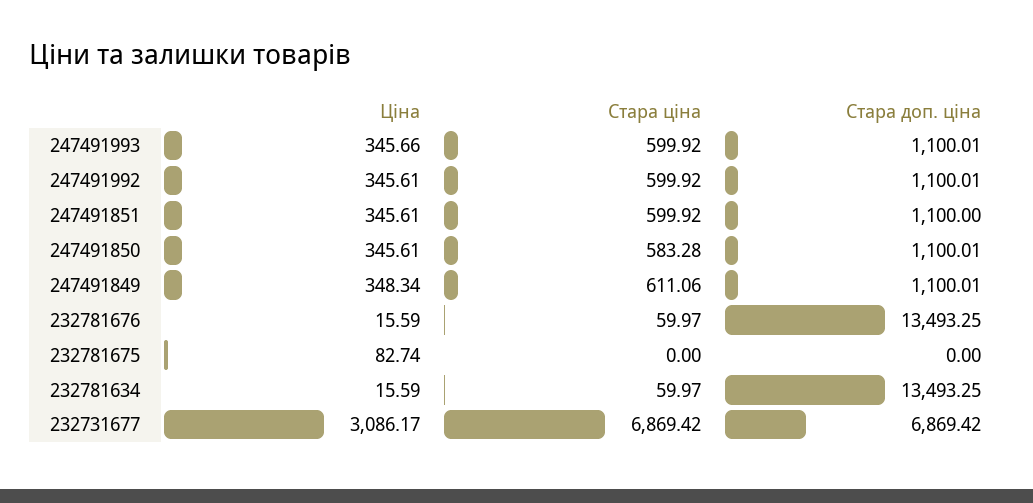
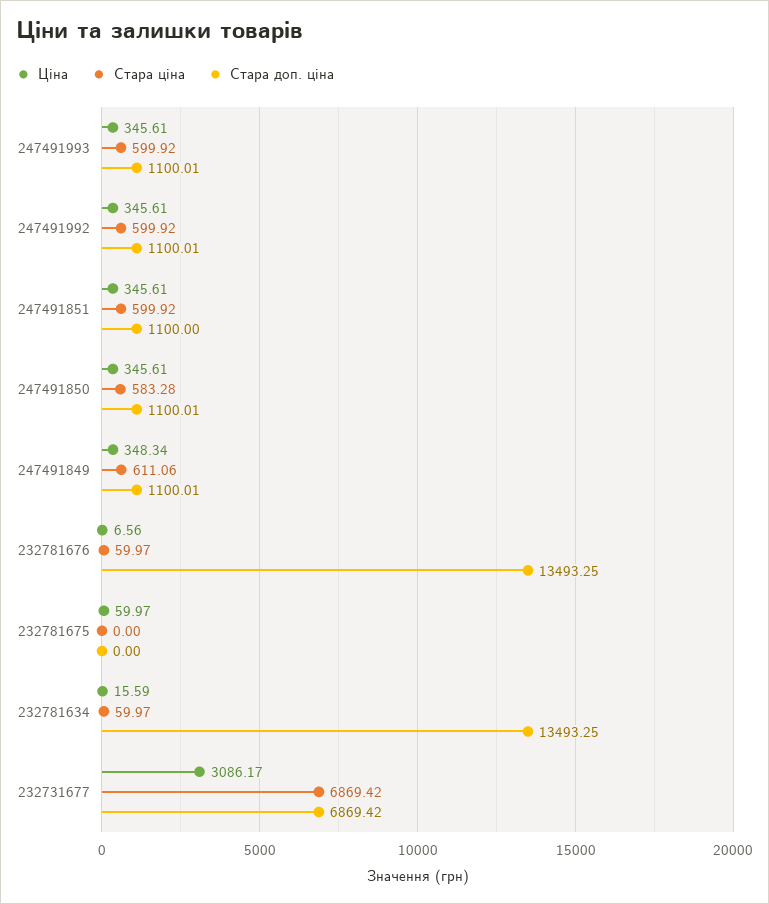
Ціна, 247491993: 345.66 -> 345.61
Ціна, 232781676: 15.59 -> 6.56
Ціна, 232781675: 82.74 -> 59.97

